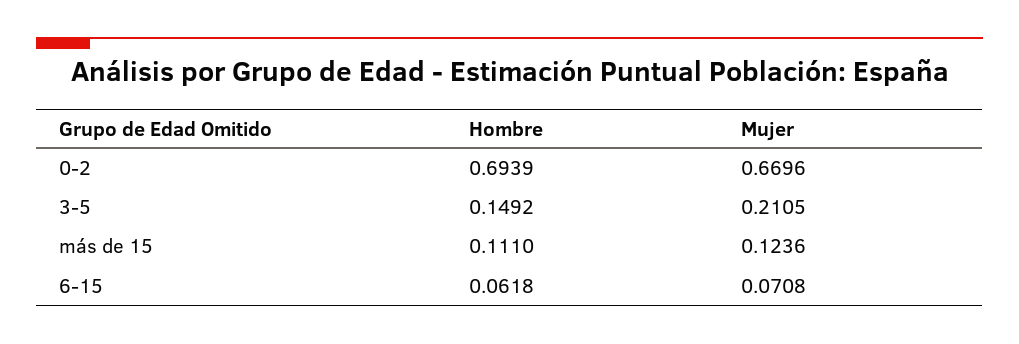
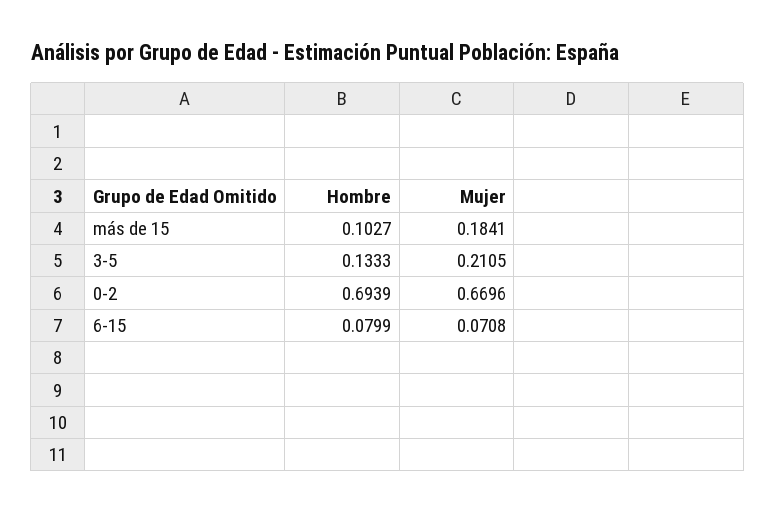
Hombre, 3-5: 0.1492 -> 0.1333
Hombre, más de 15: 0.111 -> 0.1027
Mujer, más de 15: 0.1236 -> 0.1841
Hombre, 6-15: 0.0618 -> 0.0799

